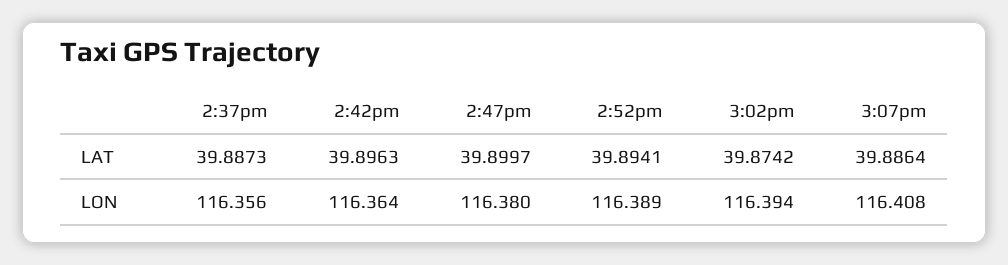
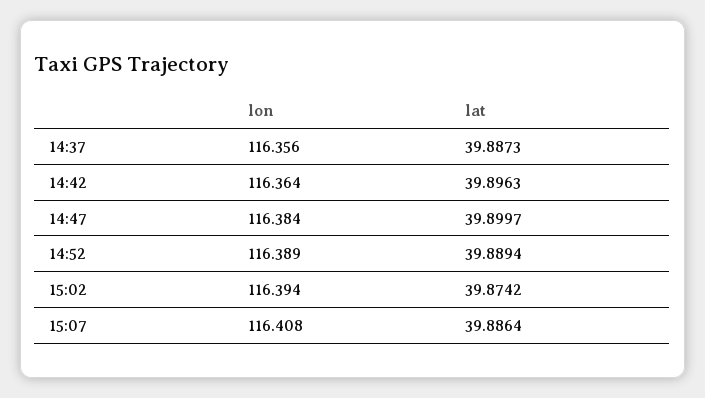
2:52pm, LAT: 39.8941 -> 39.8894
2:47pm, LON: 116.38 -> 116.384

